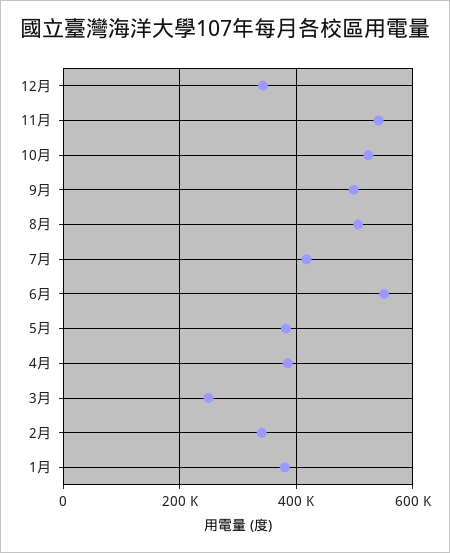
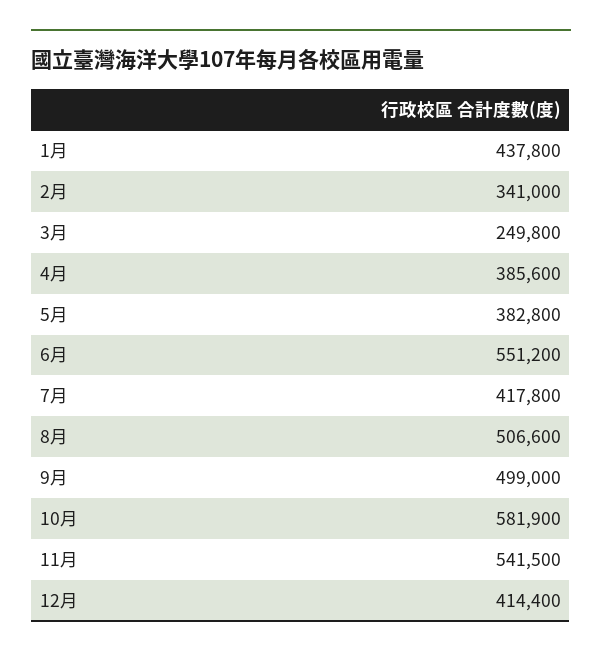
12月: 340000 -> 414400
10月: 520000 -> 581900
1月: 380000 -> 437800

